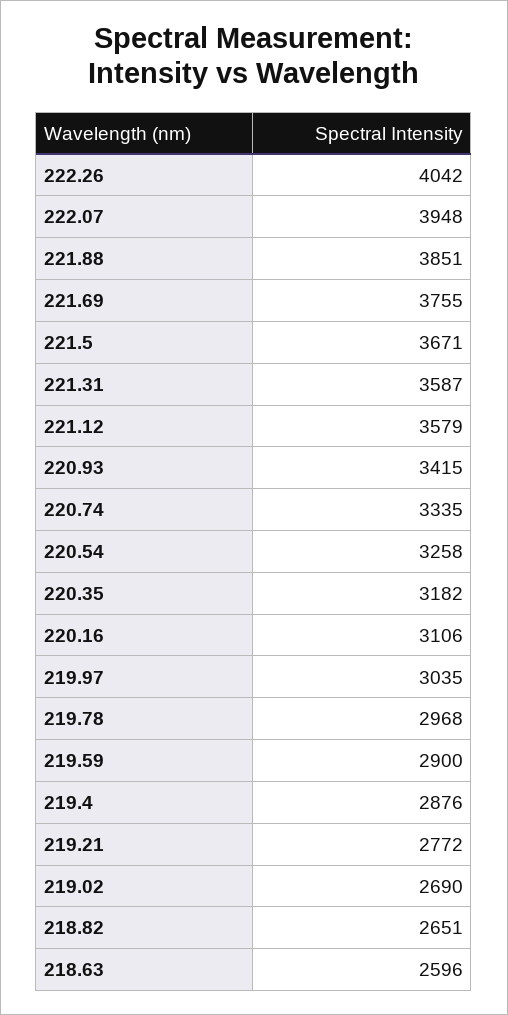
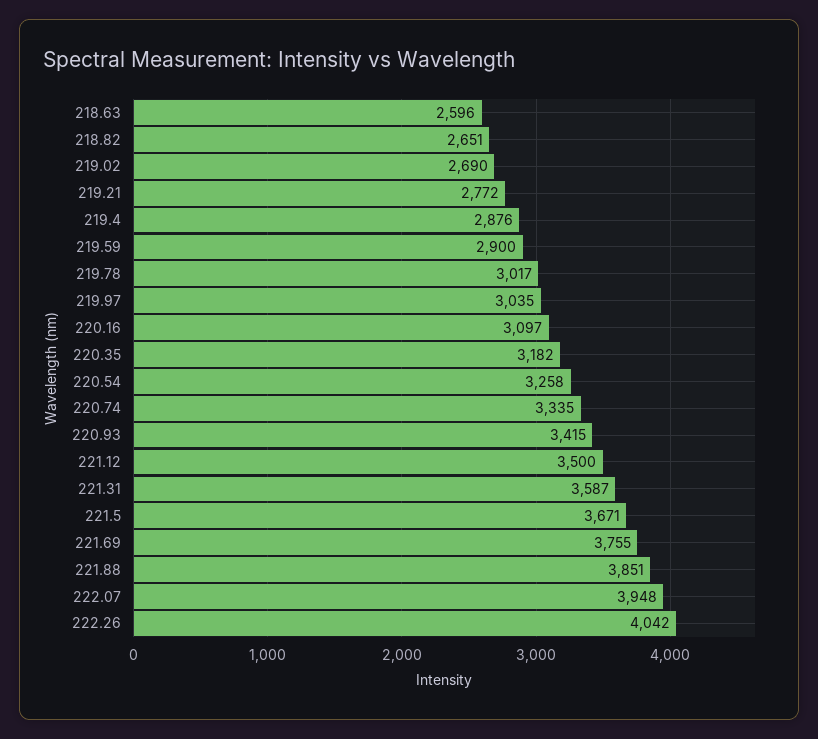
221.12: 3579 -> 3500
220.16: 3106 -> 3097
219.78: 2968 -> 3017

